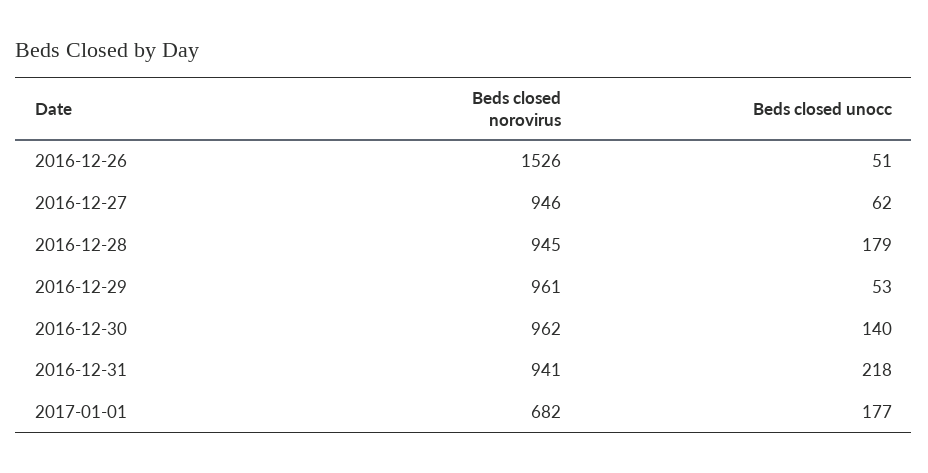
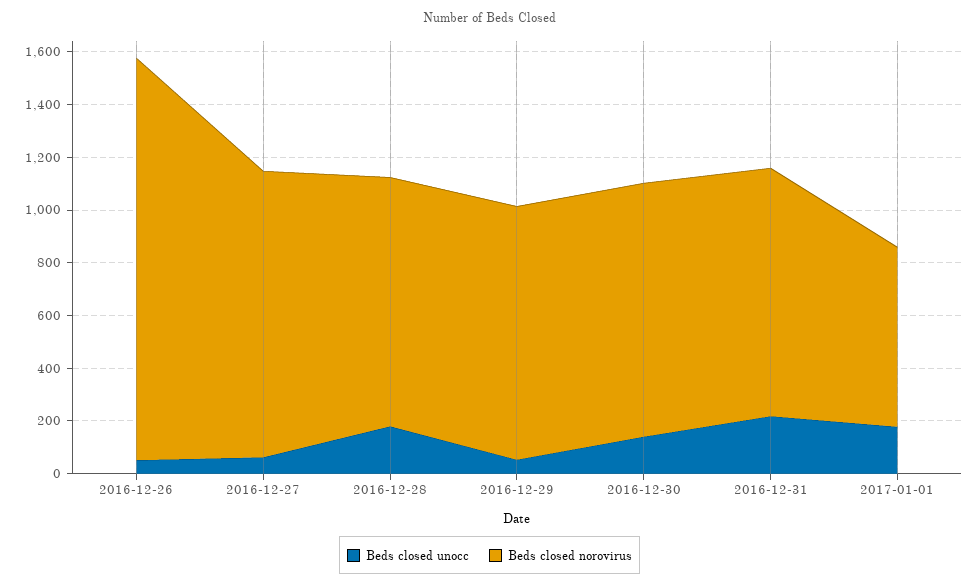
Beds closed norovirus, 2016-12-27: 946 -> 1100

